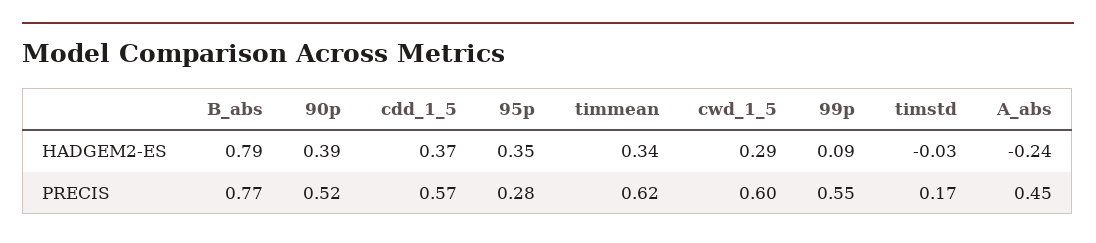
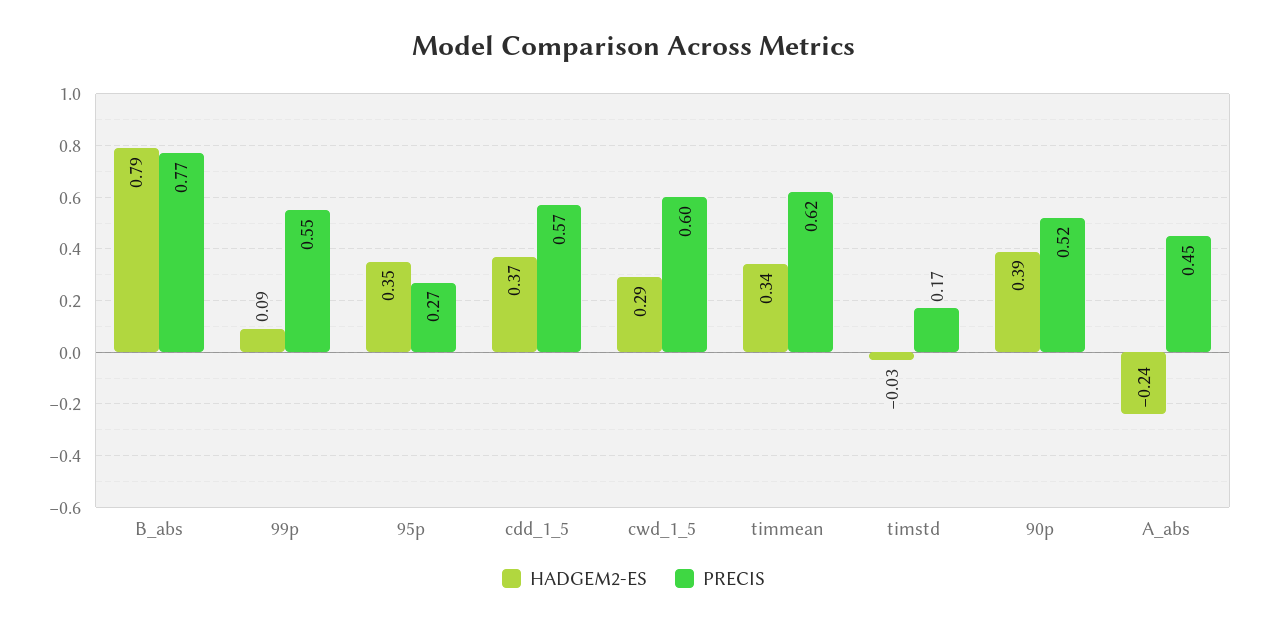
PRECIS, 95p: 0.28 -> 0.27

